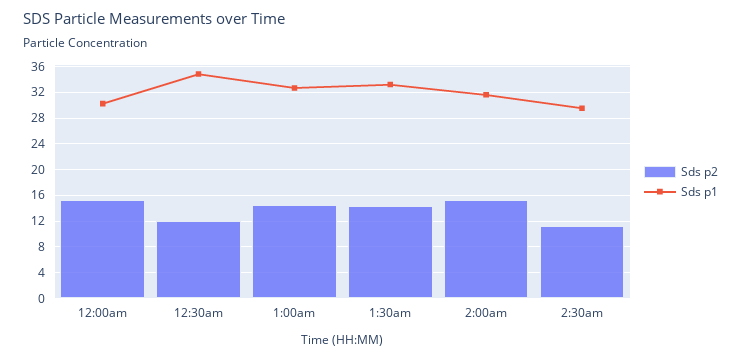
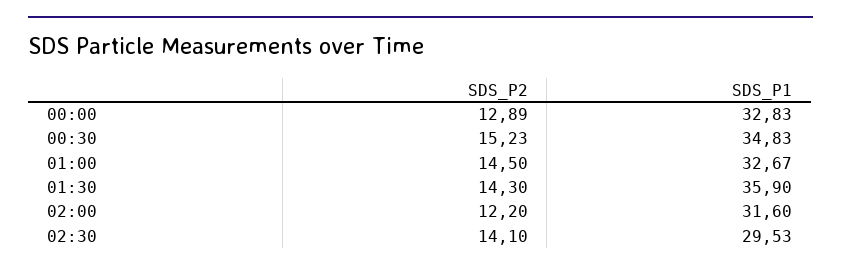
Sds p2, 12:00am: 15 -> 12.89
Sds p1, 12:00am: 30 -> 32.83
Sds p2, 12:30am: 12 -> 15.23
Sds p1, 1:30am: 33 -> 35.9
Sds p2, 2:00am: 15 -> 12.2
Sds p2, 2:30am: 11 -> 14.1

